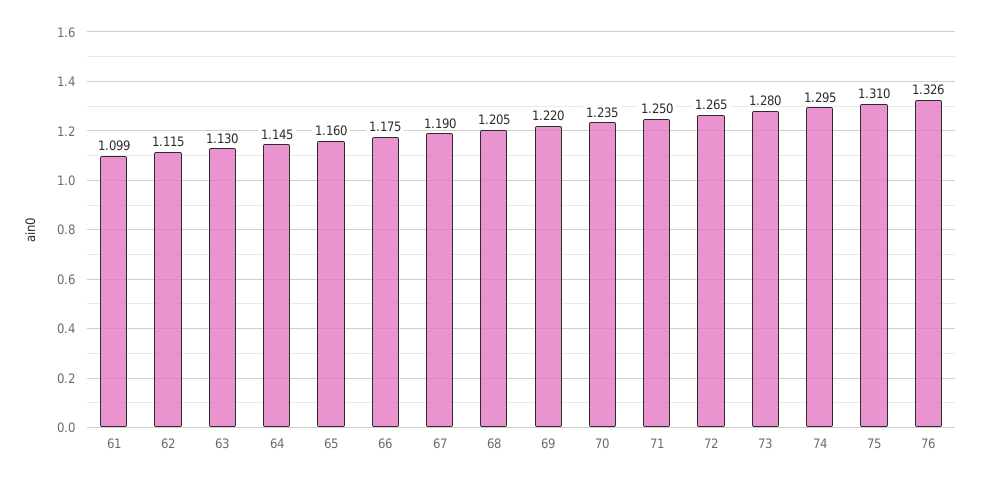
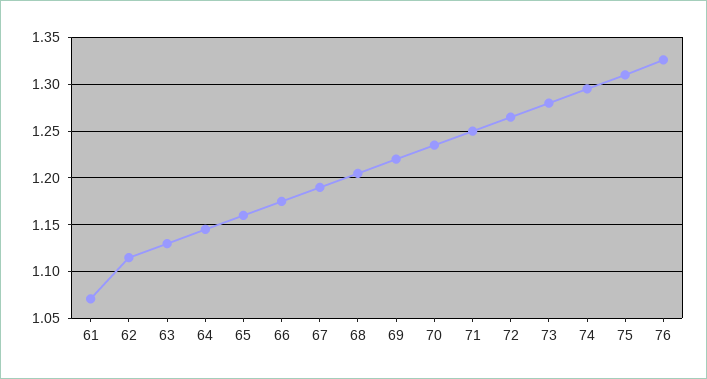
61: 1.099 -> 1.07

